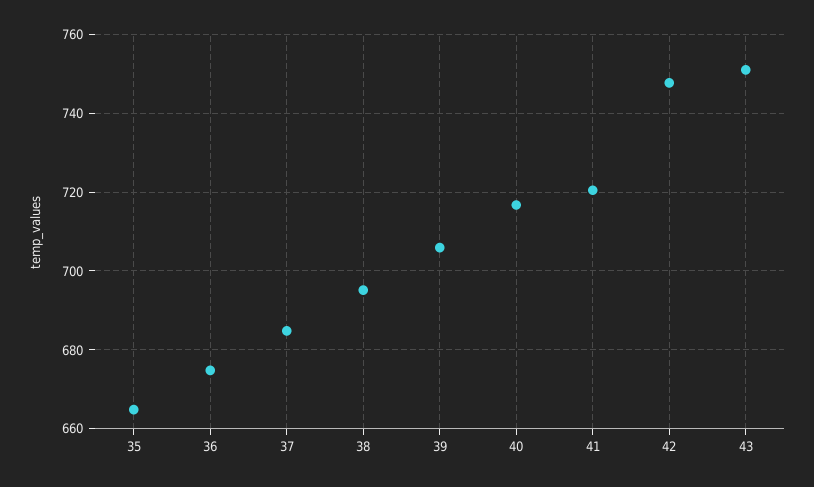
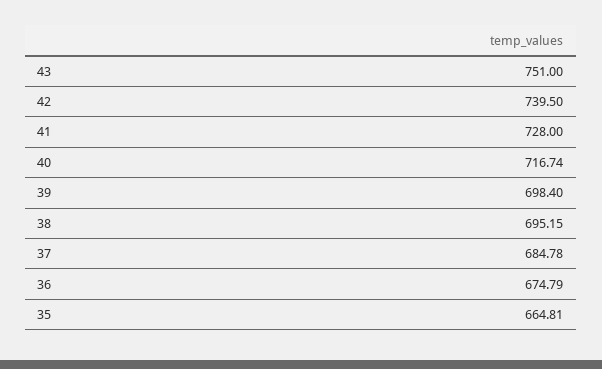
39: 706 -> 698.4
41: 720 -> 728
42: 748 -> 739.5

